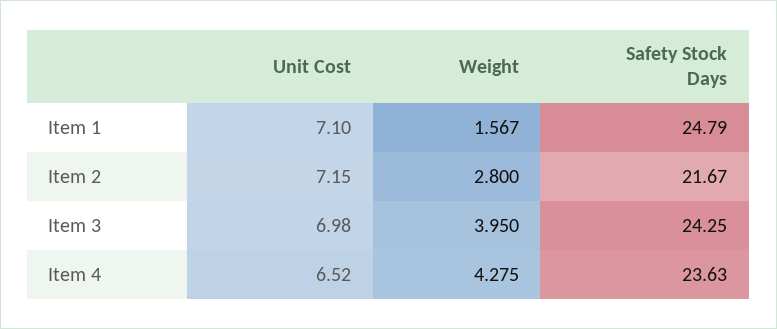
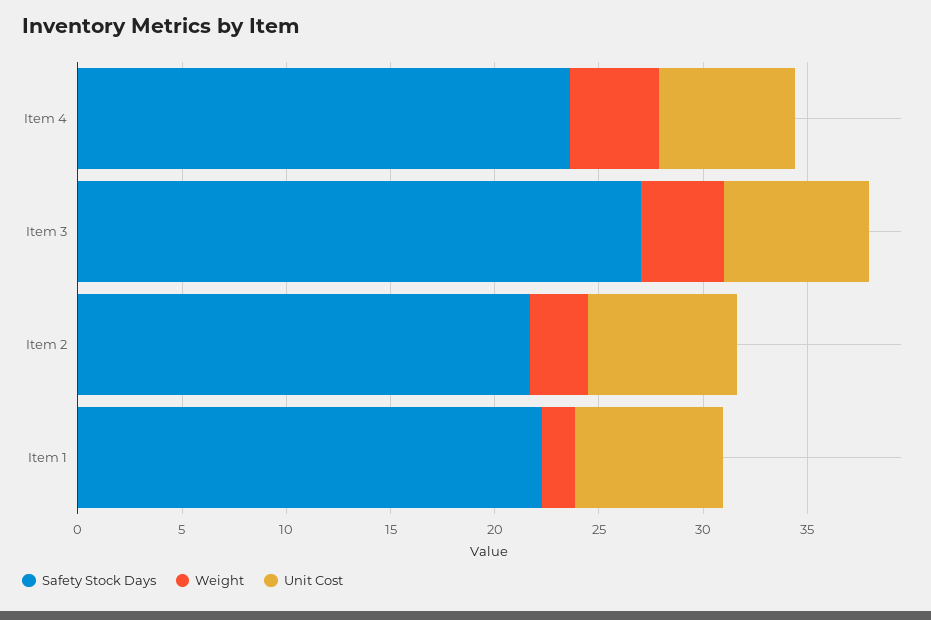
Safety Stock Days, Item 1: 24.79 -> 22
Safety Stock Days, Item 3: 24.25 -> 27

